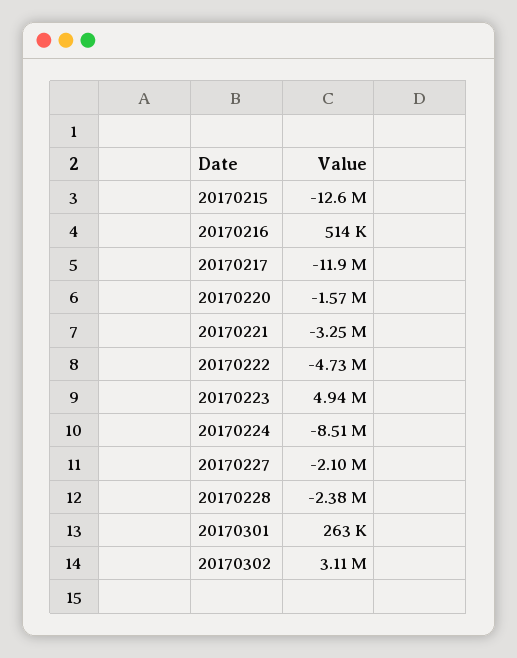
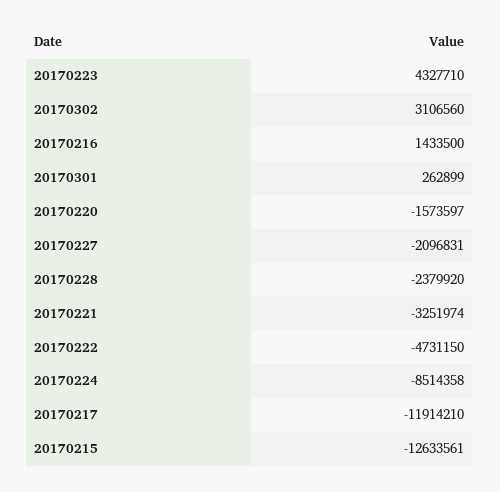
20170216: 514000 -> 1433500
20170223: 4940000 -> 4327710

